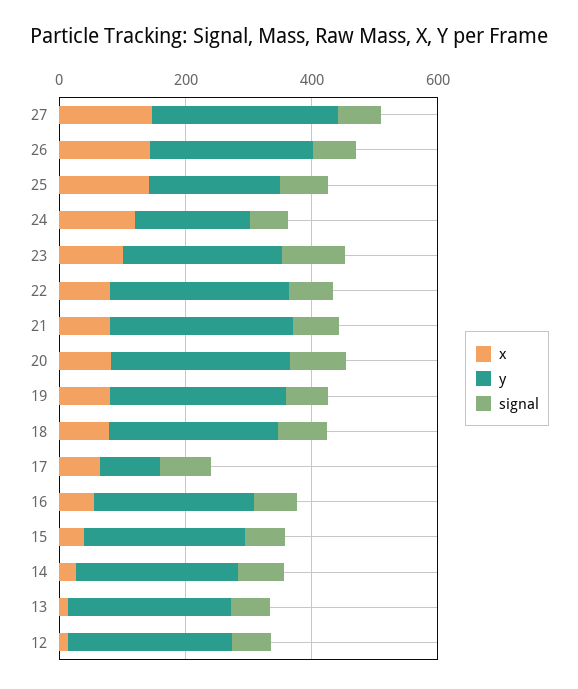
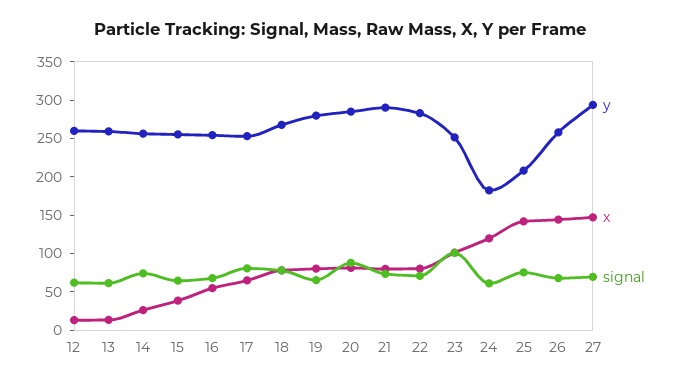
y, 17: 100 -> 250

